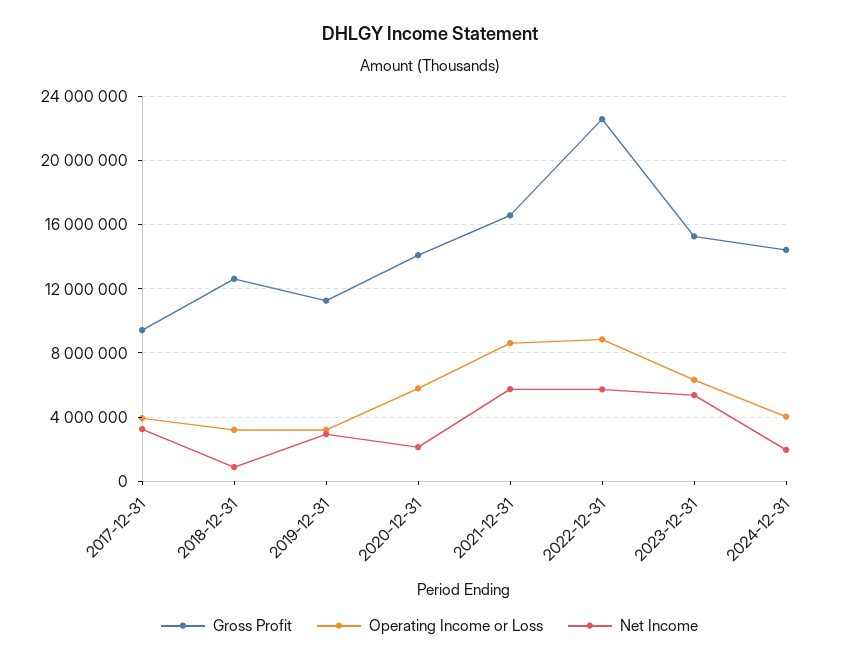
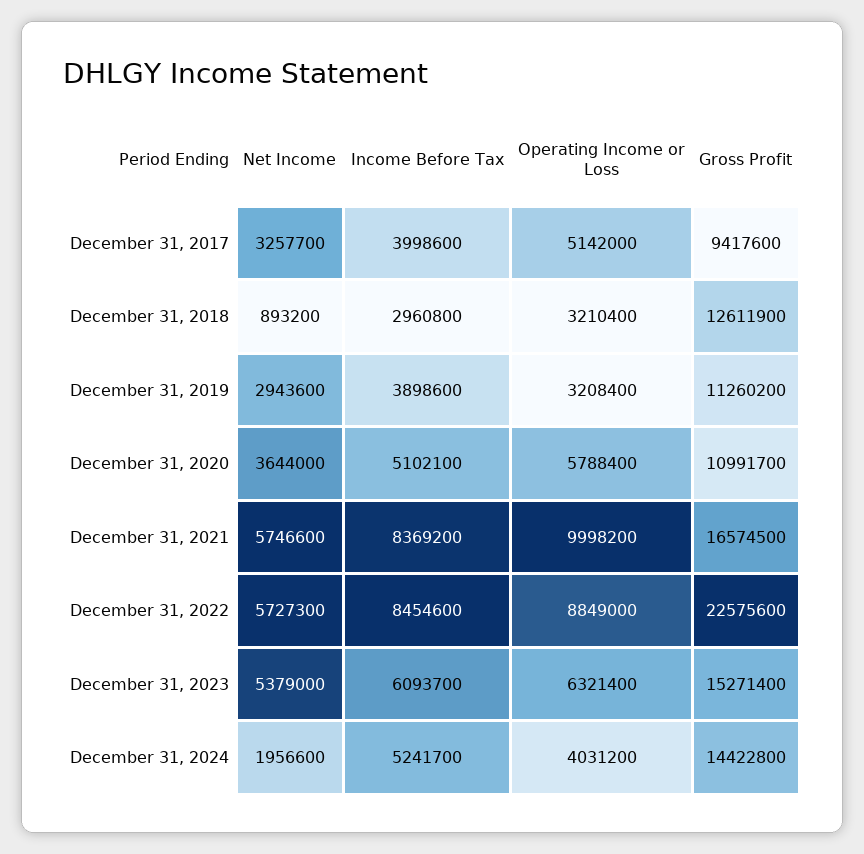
Operating Income or Loss, 2017-12-31: 4000000 -> 5142000
Gross Profit, 2020-12-31: 14000000 -> 10991700
Net Income, 2020-12-31: 2000000 -> 3644000
Operating Income or Loss, 2021-12-31: 8500000 -> 9998200
Income Before Tax, 2017-12-31: none -> 3998600
Income Before Tax, 2018-12-31: none -> 2960800
Income Before Tax, 2019-12-31: none -> 3898600
Income Before Tax, 2020-12-31: none -> 5102100
Income Before Tax, 2021-12-31: none -> 8369200
Income Before Tax, 2022-12-31: none -> 8454600
Income Before Tax, 2023-12-31: none -> 6093700
Income Before Tax, 2024-12-31: none -> 5241700

